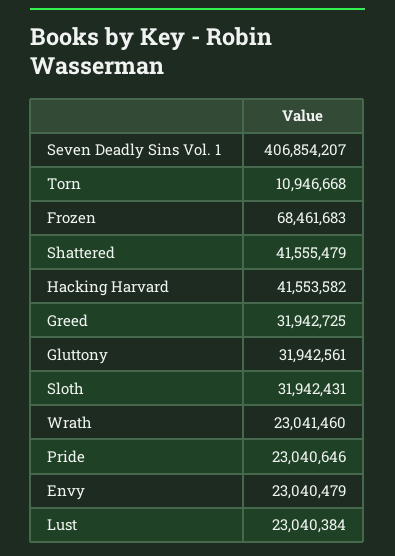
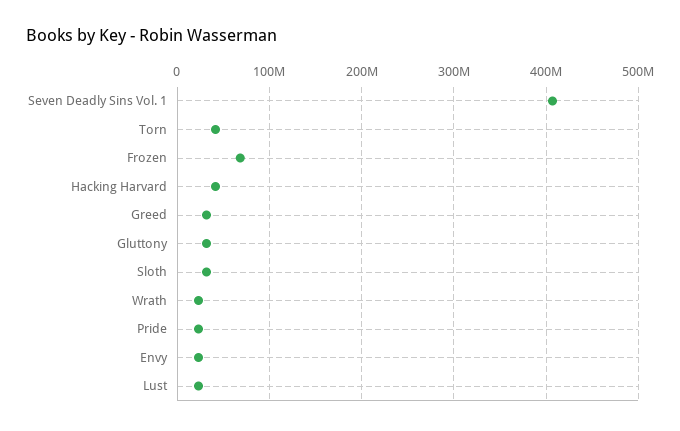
Torn: 10946668 -> 40000000
Shattered: 41555479 -> none

